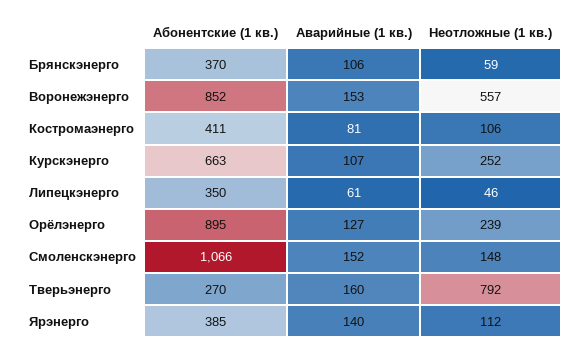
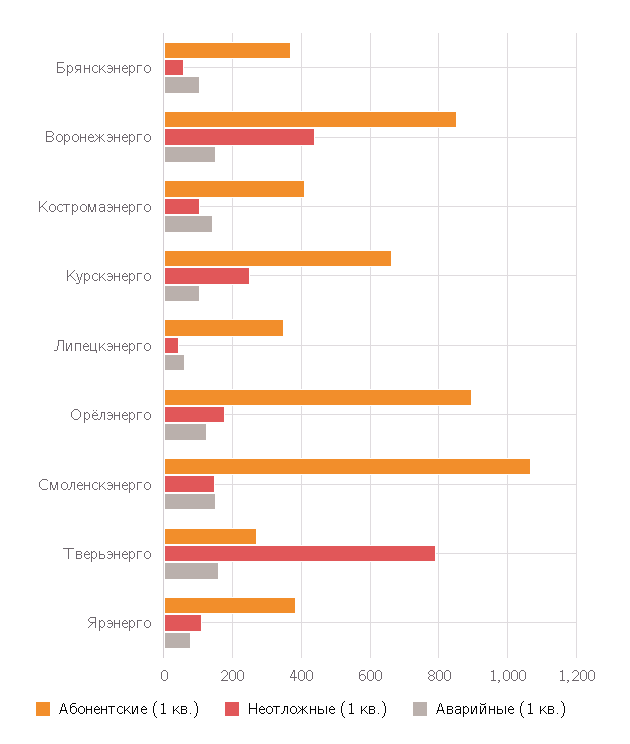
Неотложные (1 кв.), Воронежэнерго: 557 -> 440
Аварийные (1 кв.), Костромаэнерго: 81 -> 140
Неотложные (1 кв.), Орёлэнерго: 239 -> 180
Аварийные (1 кв.), Ярэнерго: 140 -> 80

